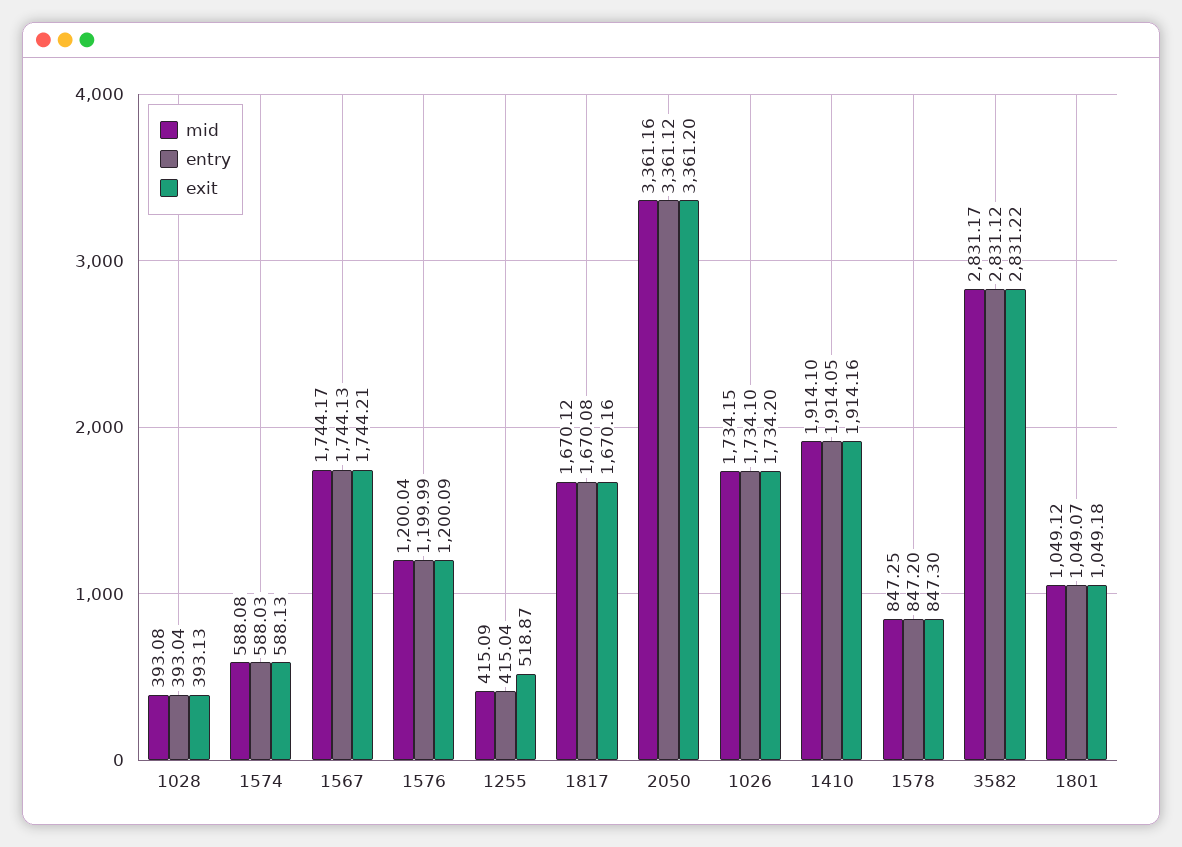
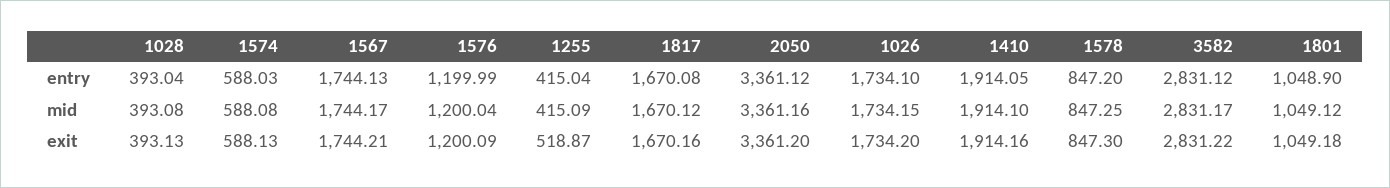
entry, 1801: 1049.07 -> 1048.9

